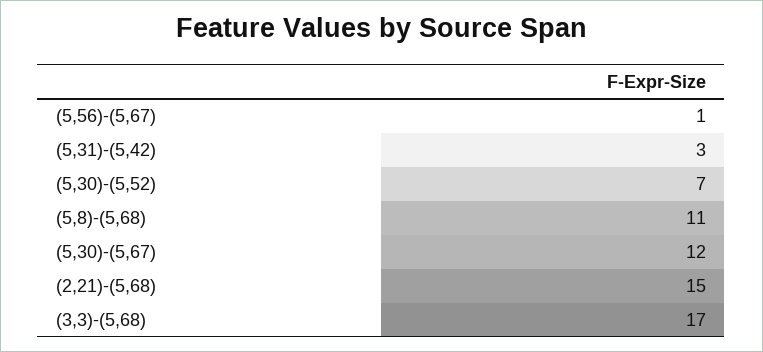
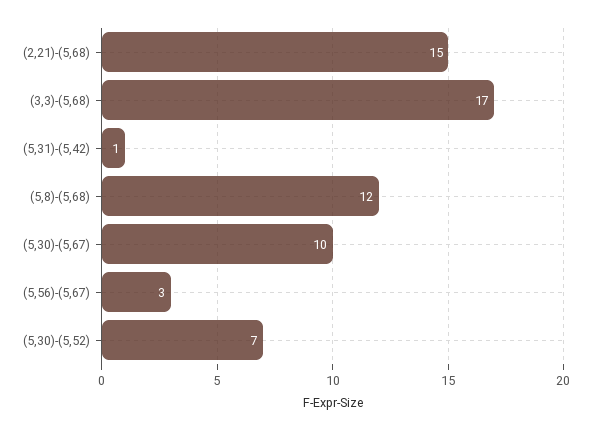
(5,56)-(5,67): 1 -> 3
(5,31)-(5,42): 3 -> 1
(5,8)-(5,68): 11 -> 12
(5,30)-(5,67): 12 -> 10

